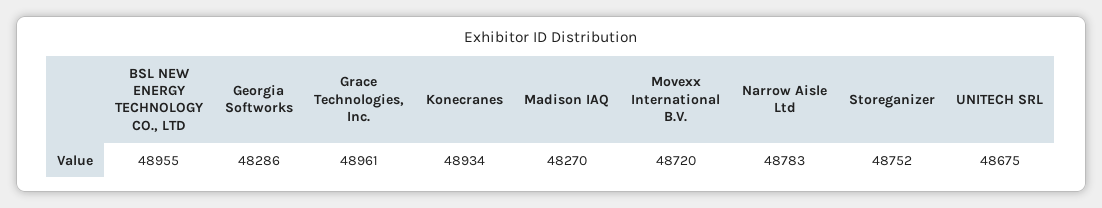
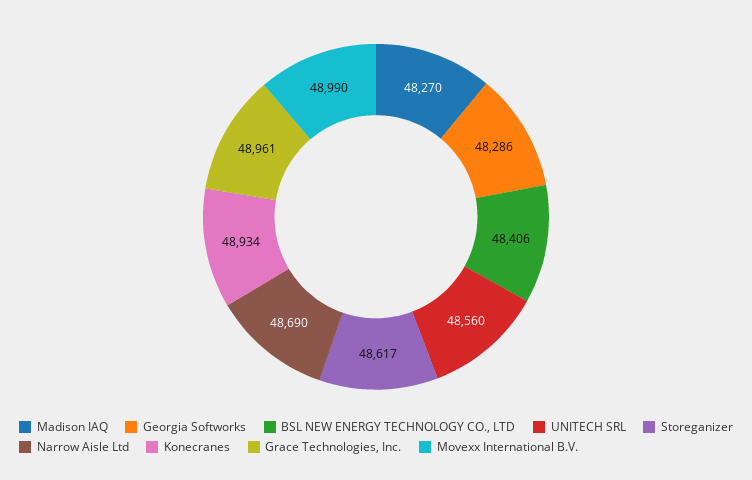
BSL NEW ENERGY TECHNOLOGY CO., LTD: 48955 -> 48406
Movexx International B.V.: 48720 -> 48990
Narrow Aisle Ltd: 48783 -> 48690
Storeganizer: 48752 -> 48617
UNITECH SRL: 48675 -> 48560

